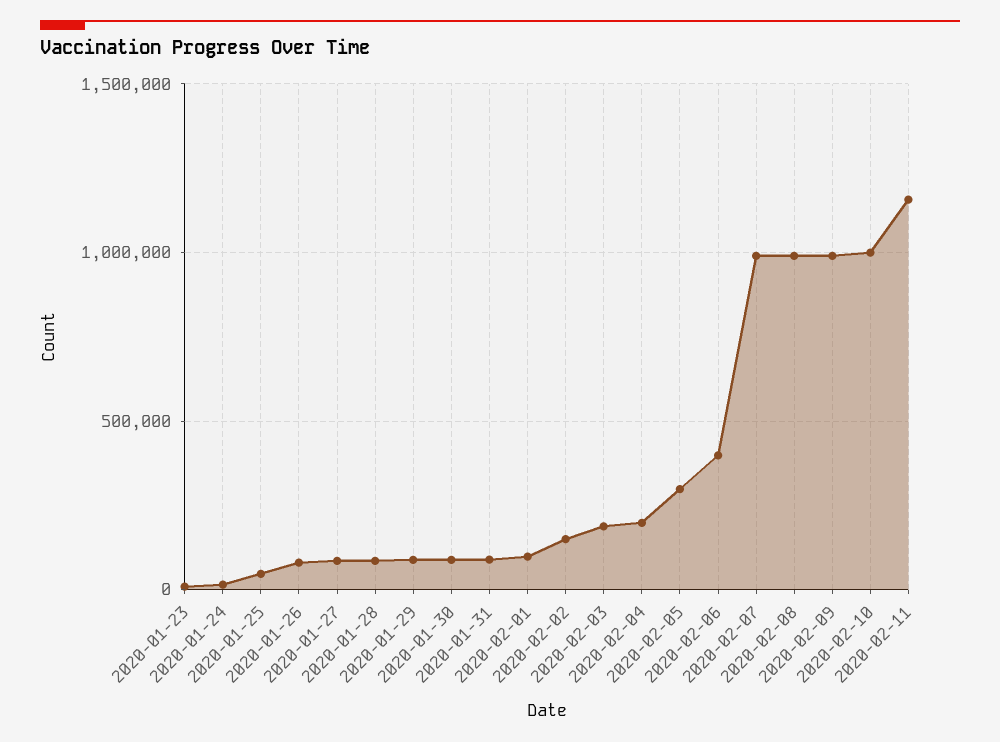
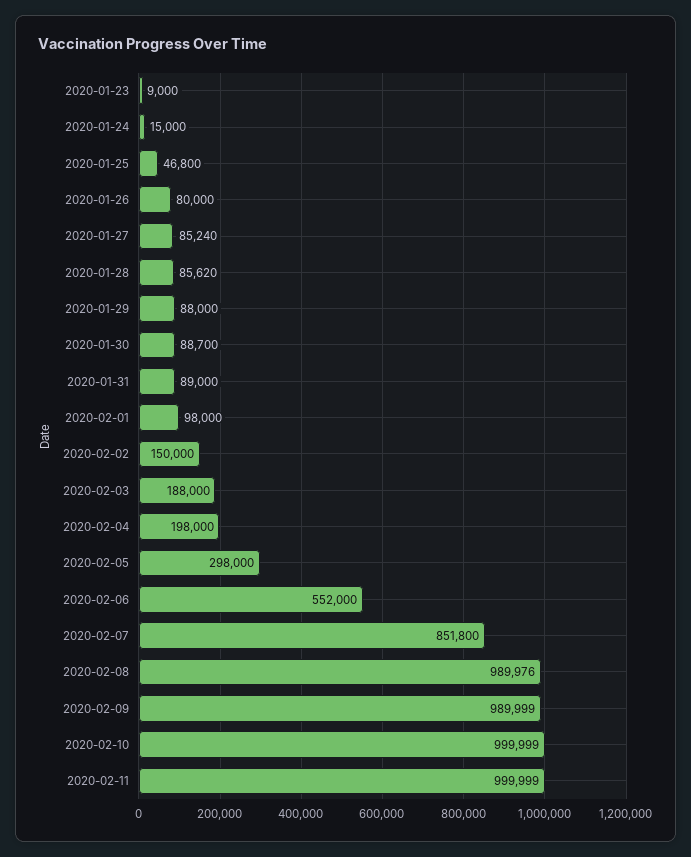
2020-02-06: 400000 -> 552000
2020-02-07: 1000000 -> 851800
2020-02-11: 1150000 -> 999999

